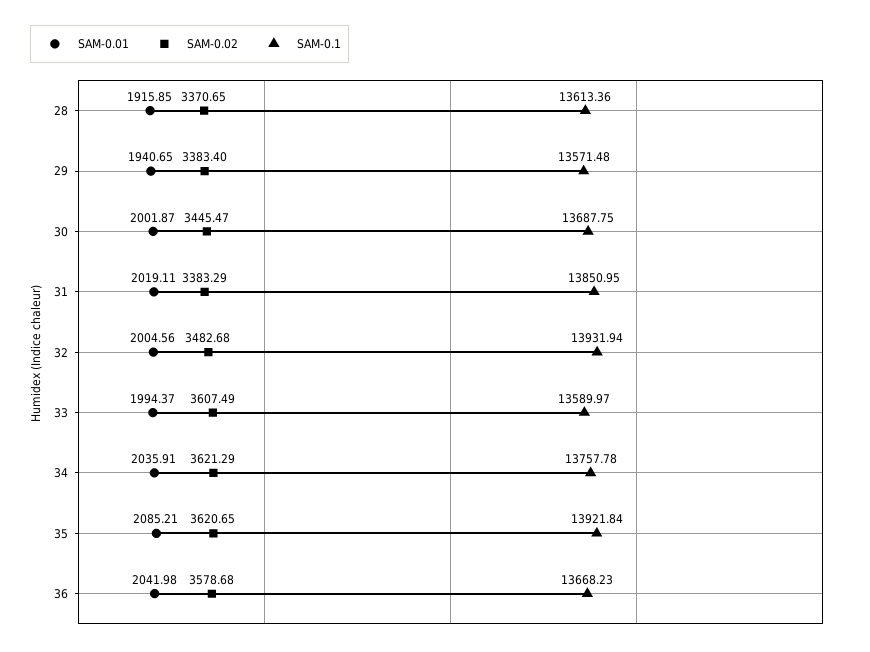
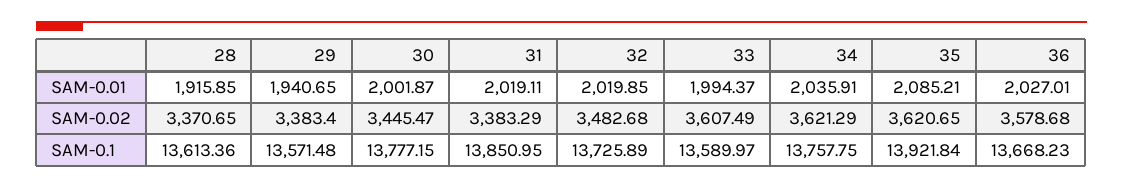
SAM-0.1, 30: 13687.75 -> 13777.15
SAM-0.01, 32: 2004.56 -> 2019.85
SAM-0.1, 32: 13931.94 -> 13725.89
SAM-0.1, 34: 13757.78 -> 13757.75
SAM-0.01, 36: 2041.98 -> 2027.01

